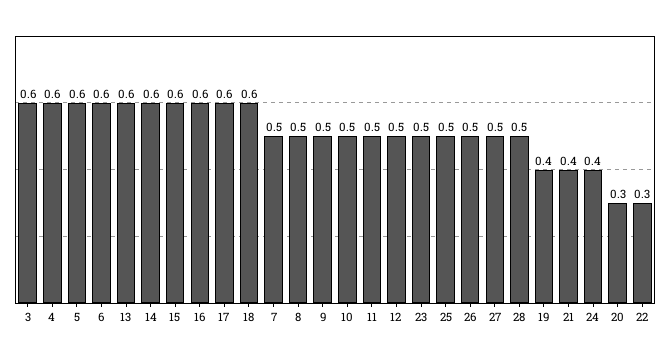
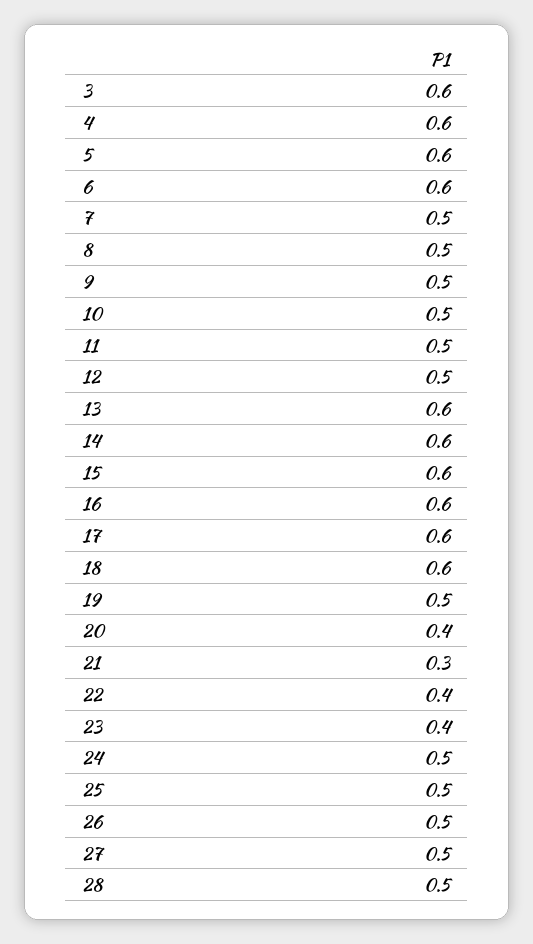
23: 0.5 -> 0.4
19: 0.4 -> 0.5
21: 0.4 -> 0.3
24: 0.4 -> 0.5
20: 0.3 -> 0.4
22: 0.3 -> 0.4

